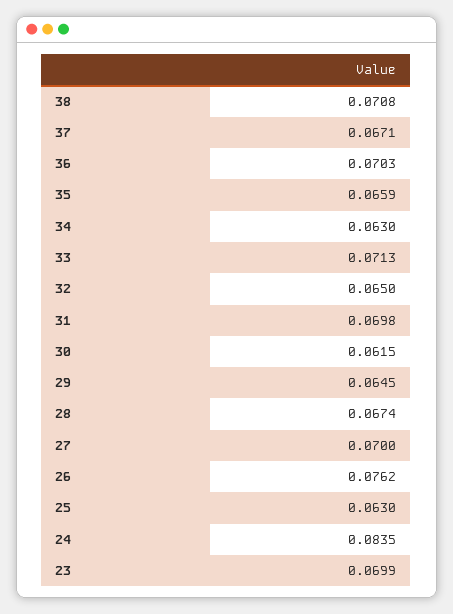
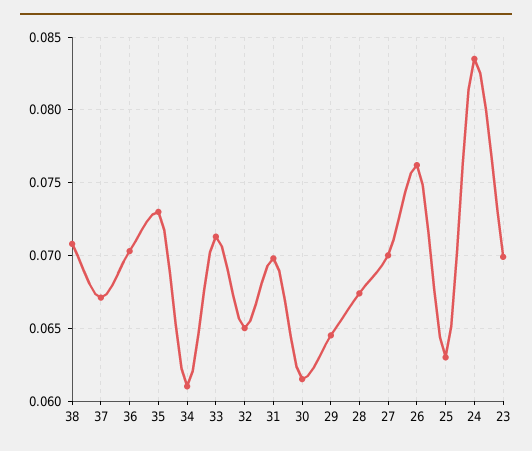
35: 0.0659 -> 0.073
34: 0.063 -> 0.061

